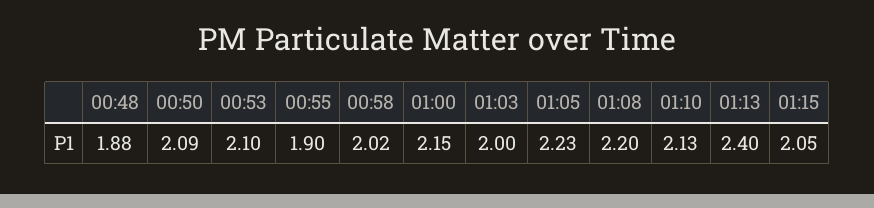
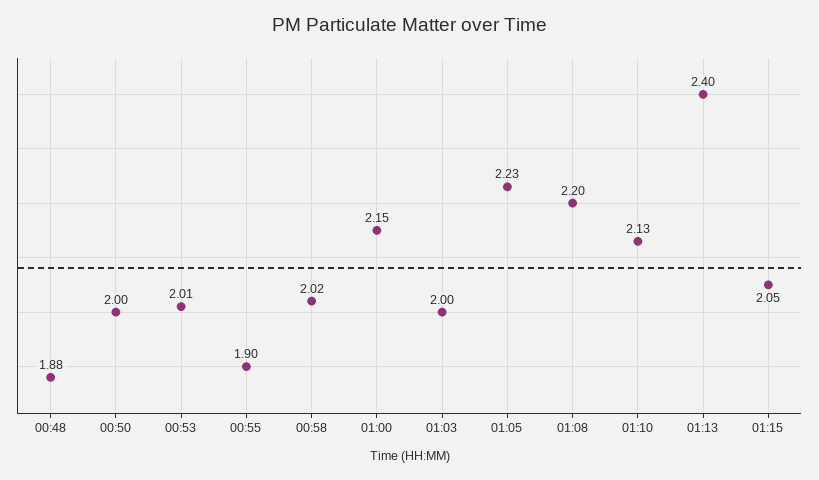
00:50: 2.09 -> 2
00:53: 2.1 -> 2.01

